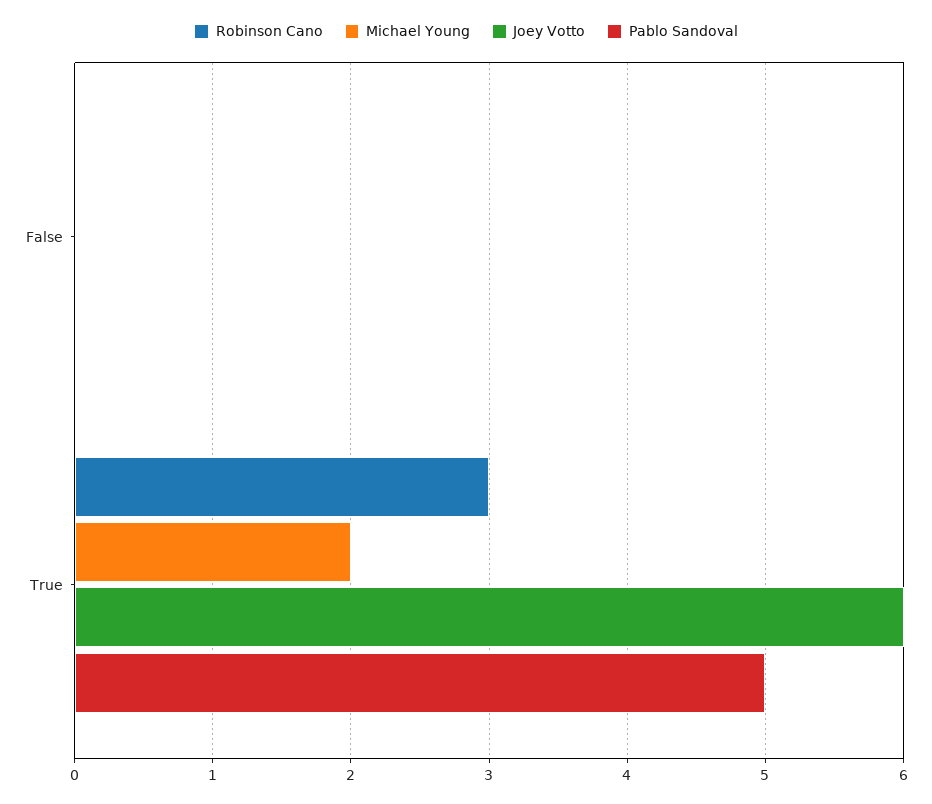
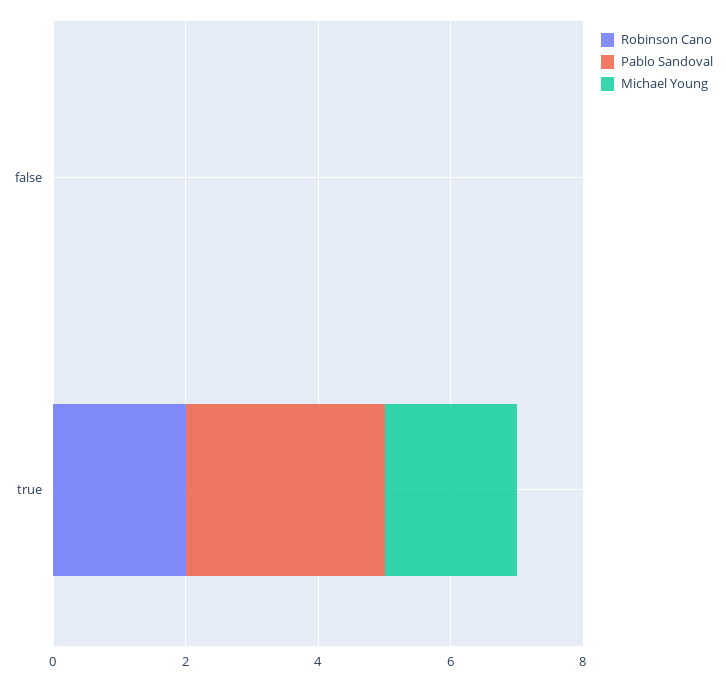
Joey Votto, False: 0 -> none
Robinson Cano, True: 3 -> 2
Joey Votto, True: 6 -> none
Pablo Sandoval, True: 5 -> 3

